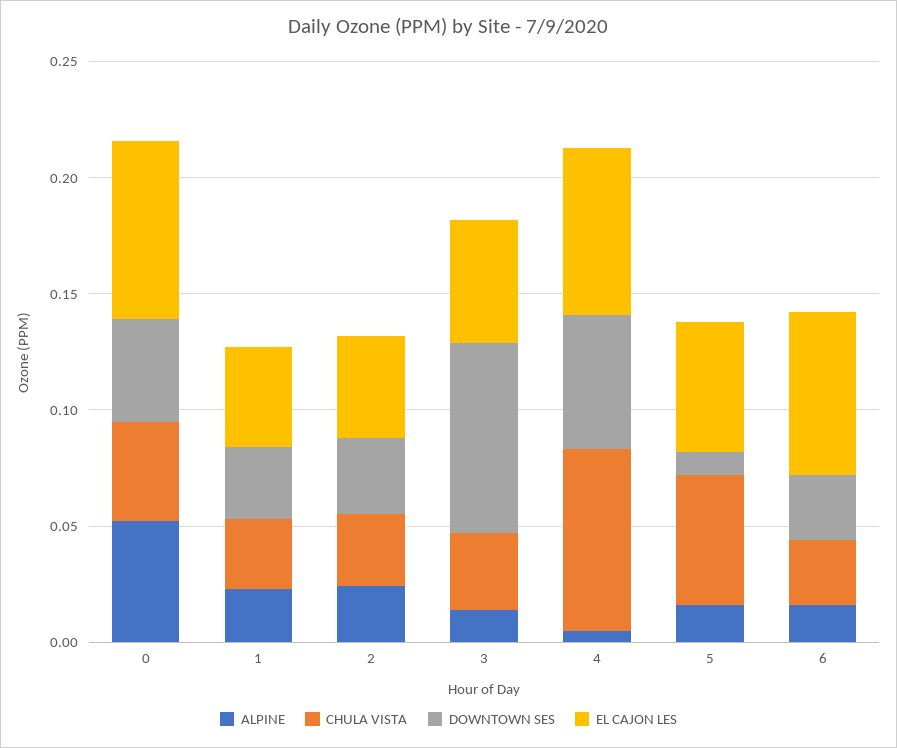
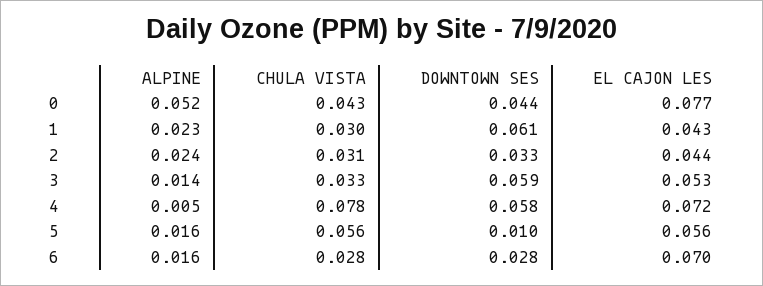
DOWNTOWN SES, 1: 0.03 -> 0.061
DOWNTOWN SES, 3: 0.08 -> 0.059

